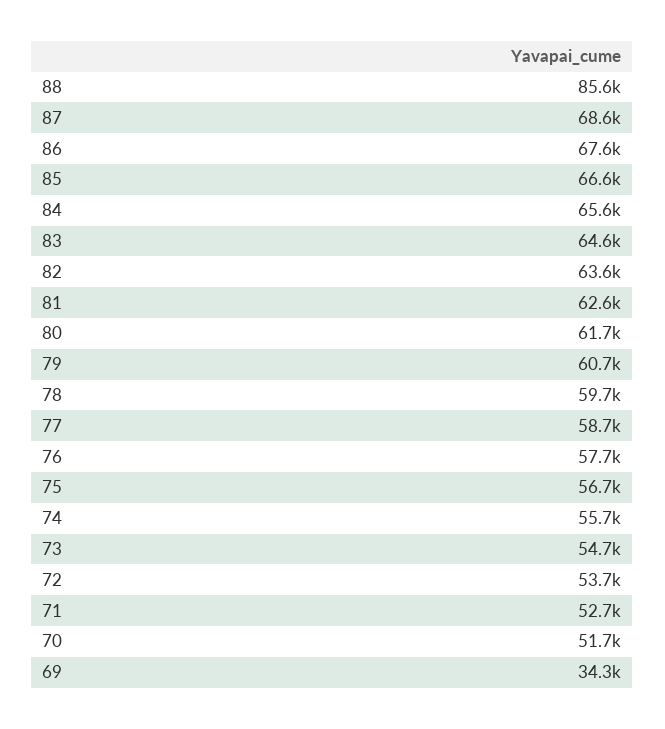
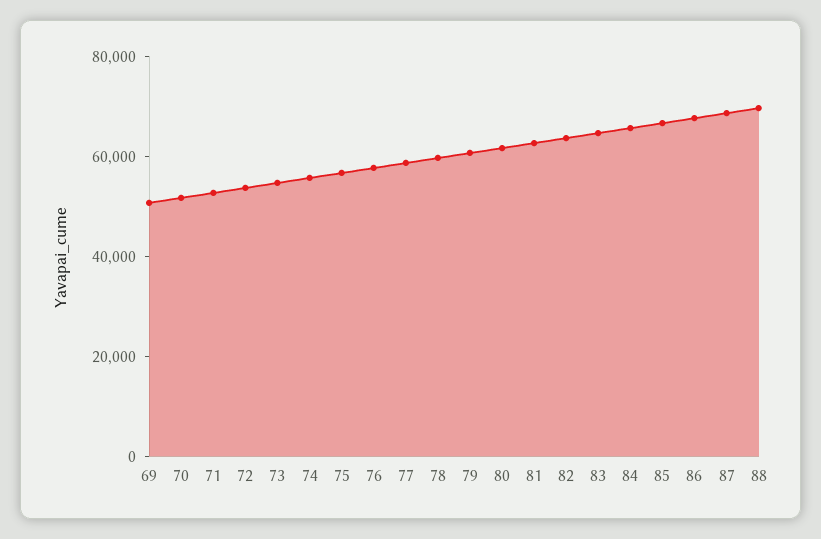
88: 85600 -> 70000
69: 34300 -> 50000

